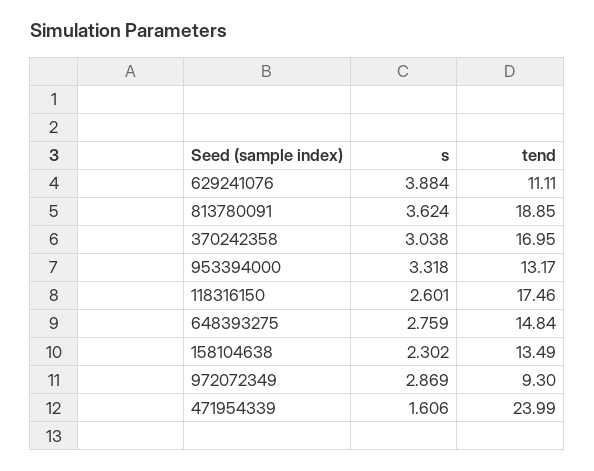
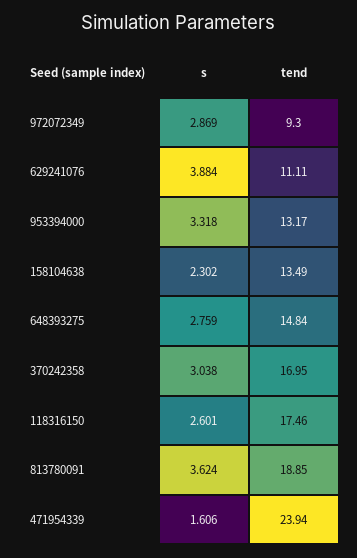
tend, 471954339: 23.99 -> 23.94

